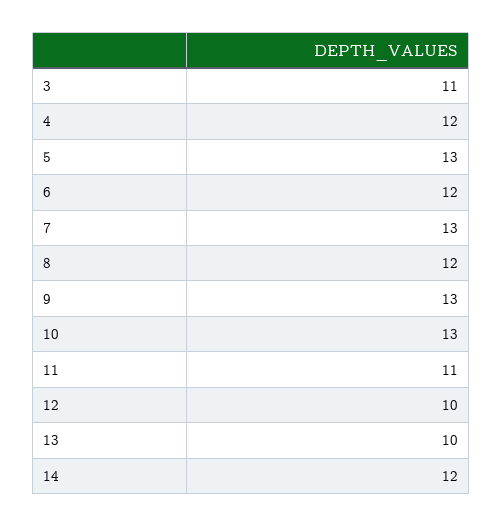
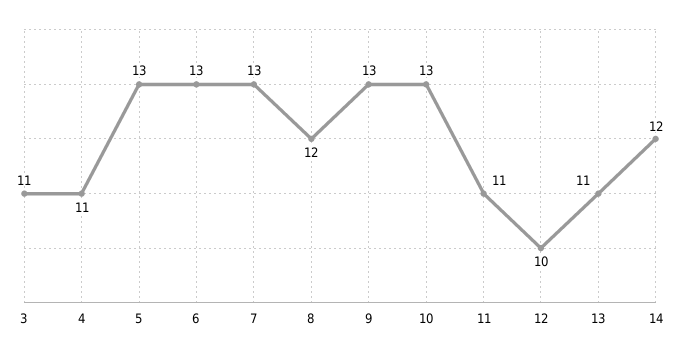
4: 12 -> 11
6: 12 -> 13
13: 10 -> 11

